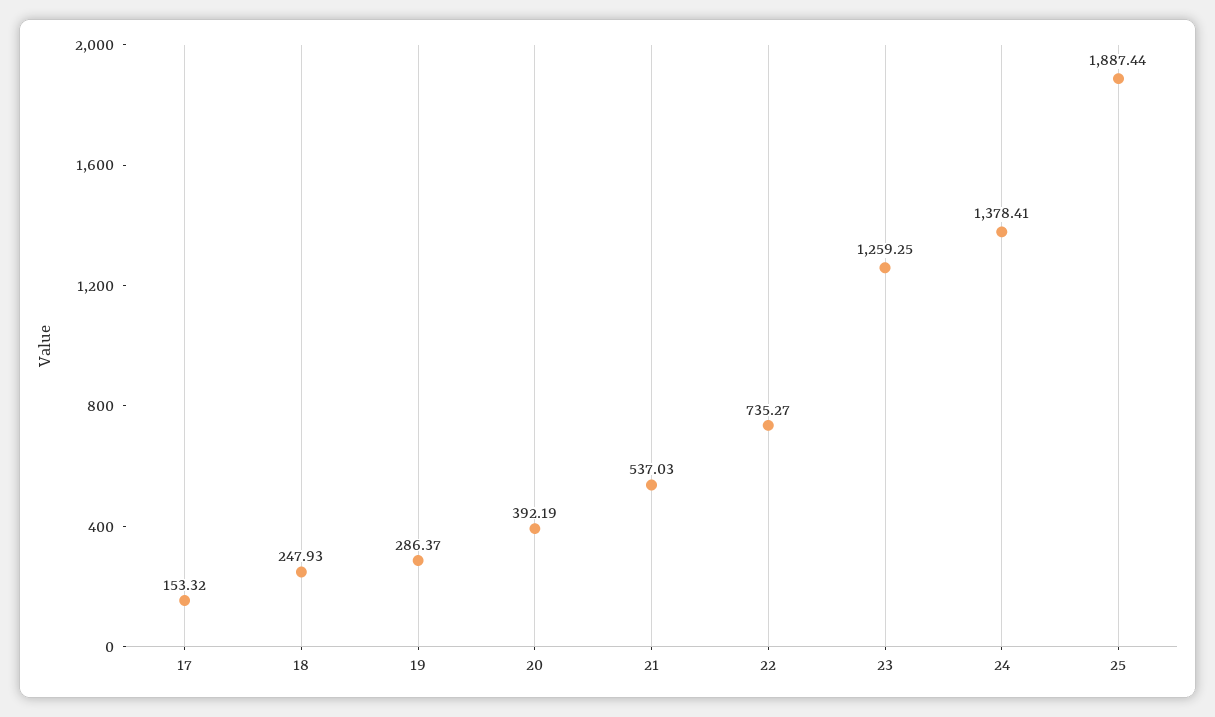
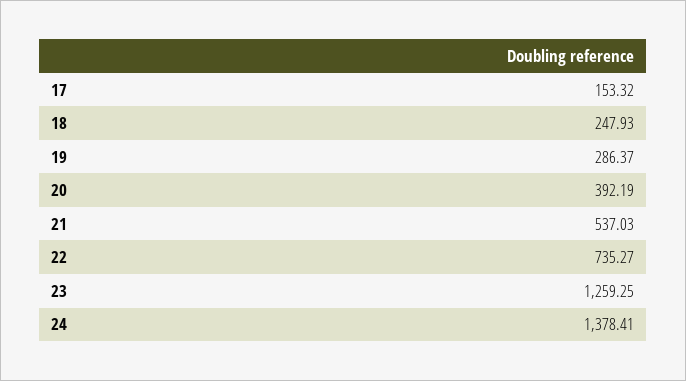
25: 1887.44 -> none

